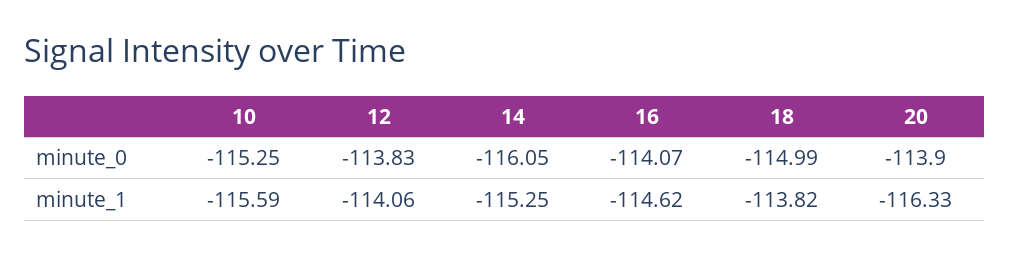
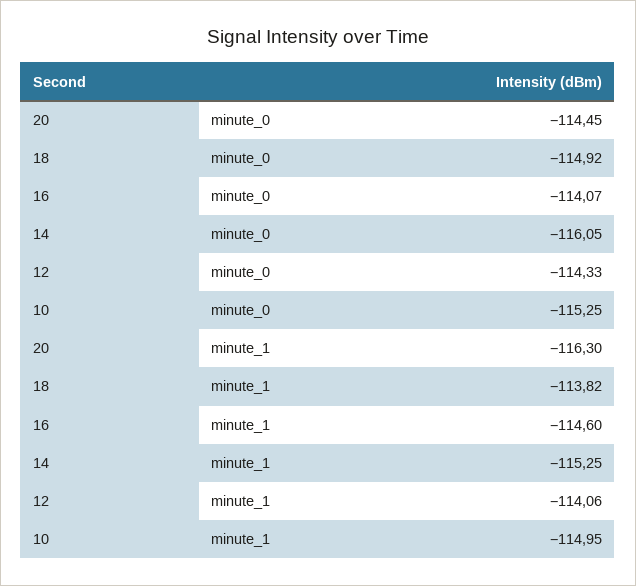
12, minute_0: -113.83 -> -114.33
18, minute_0: -114.99 -> -114.92
20, minute_0: -113.9 -> -114.45
10, minute_1: -115.59 -> -114.95
16, minute_1: -114.62 -> -114.6
20, minute_1: -116.33 -> -116.3

